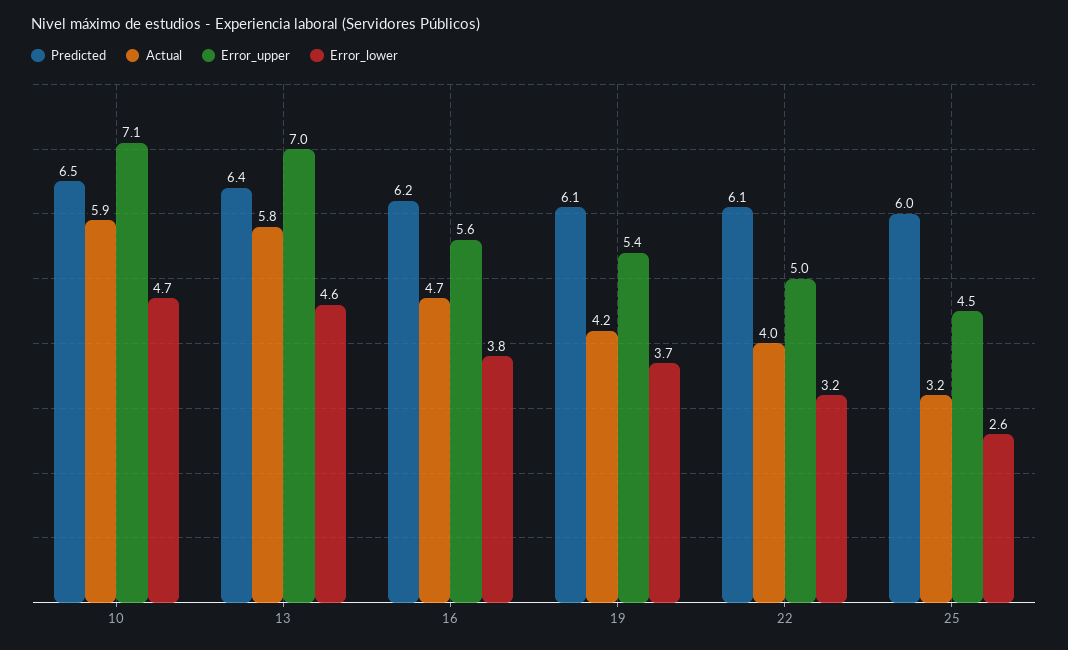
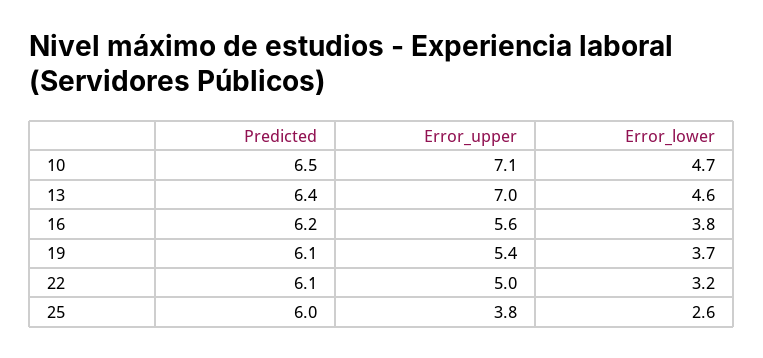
Actual, 10: 5.9 -> none
Actual, 13: 5.8 -> none
Actual, 16: 4.7 -> none
Actual, 19: 4.2 -> none
Actual, 22: 4 -> none
Actual, 25: 3.2 -> none
Error_upper, 25: 4.5 -> 3.8

